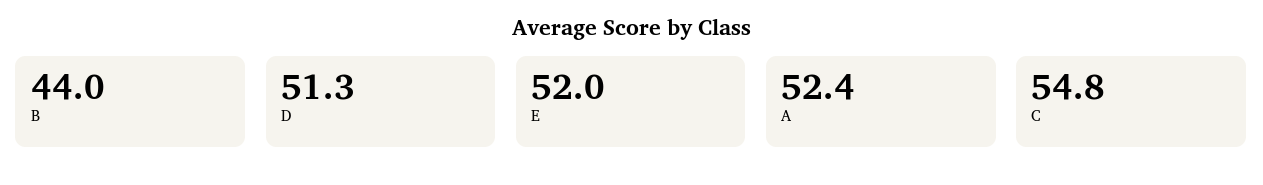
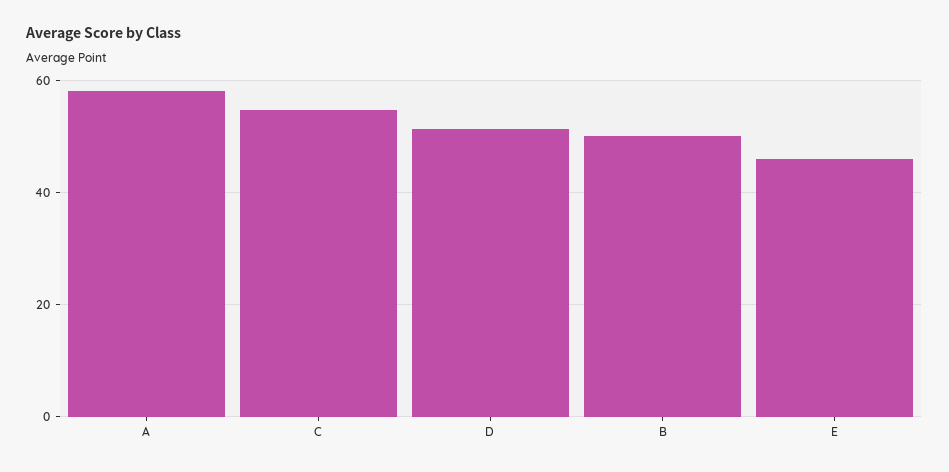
B: 44 -> 50
E: 52 -> 46
A: 52.4 -> 58

